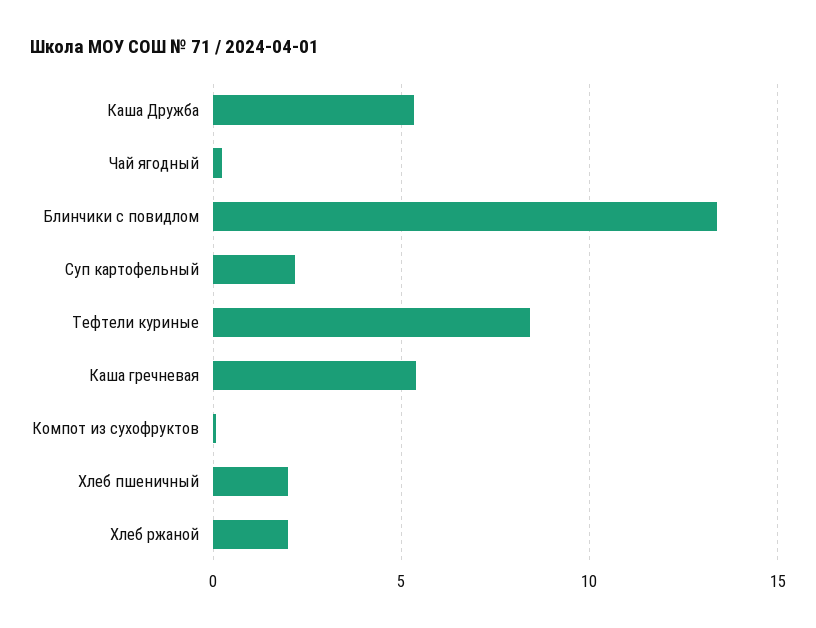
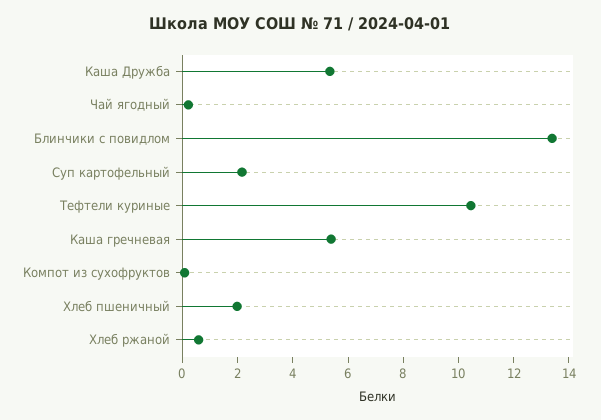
Тефтели куриные: 8.5 -> 10.5
Хлеб ржаной: 2 -> 0.5

